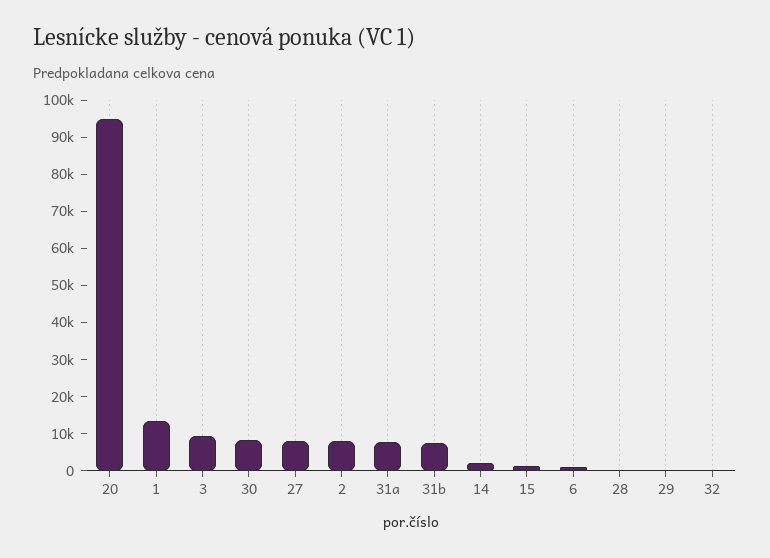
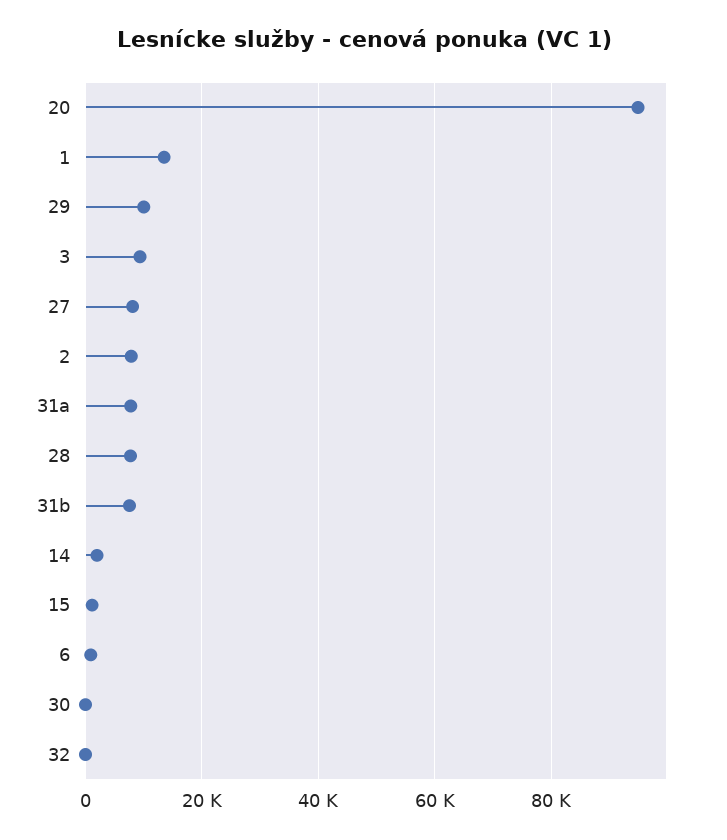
30: 7500 -> 0
28: 0 -> 8000
29: 0 -> 10000

